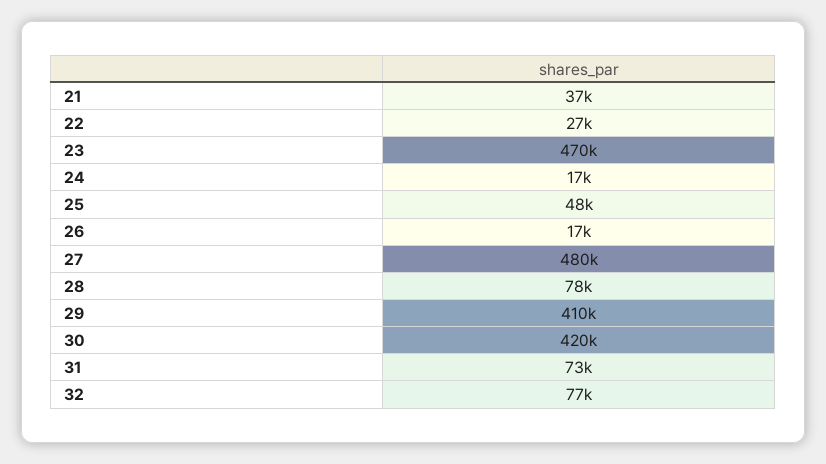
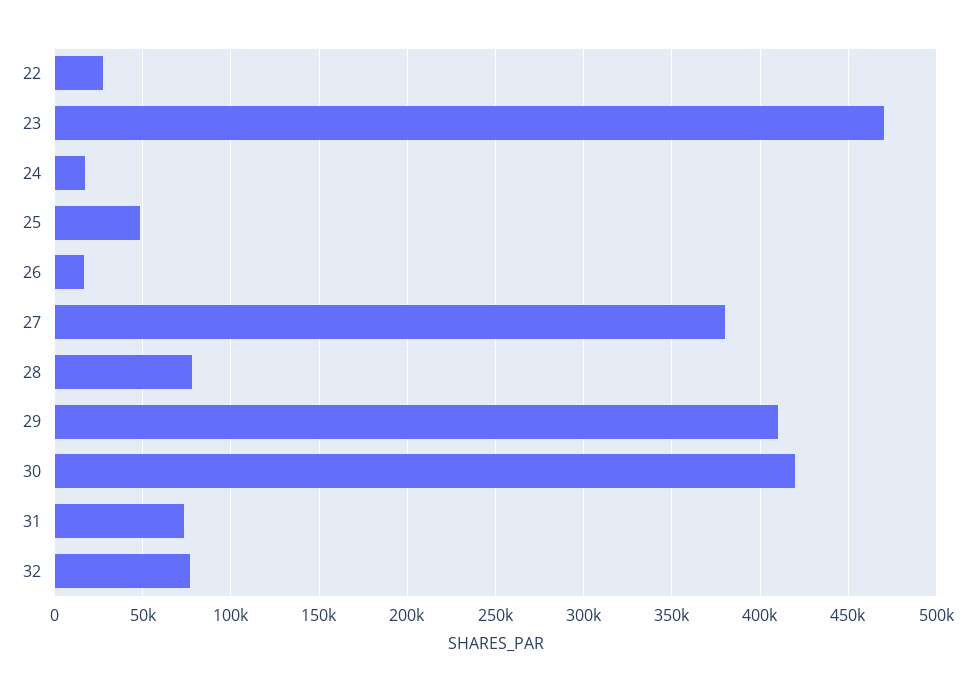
21: 37000 -> none
27: 480000 -> 380000

